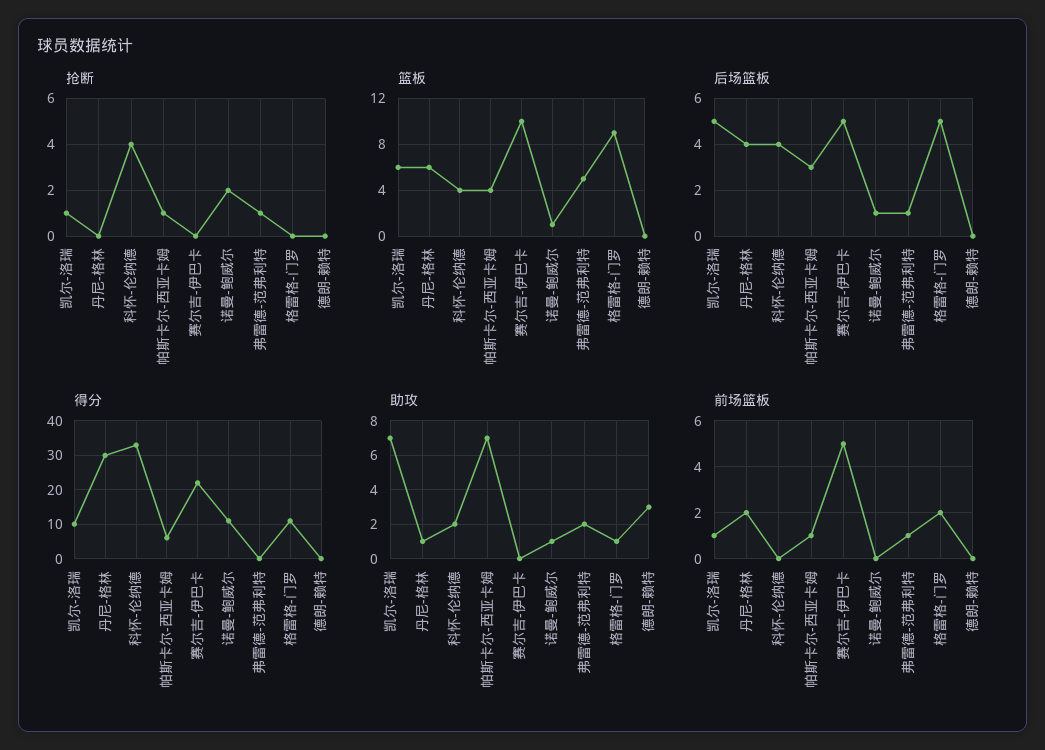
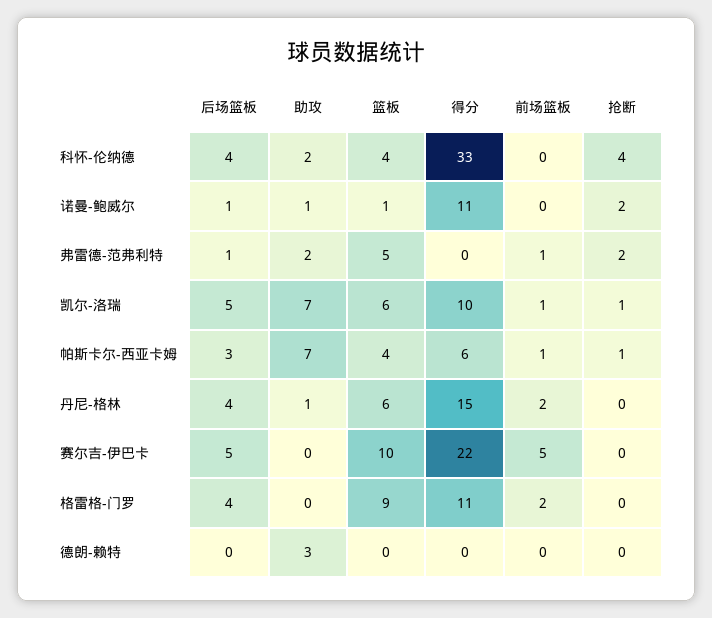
抢断, 弗雷德-范弗利特: 1 -> 2
后场篮板, 格雷格-门罗: 5 -> 4
得分, 丹尼-格林: 30 -> 15
助攻, 格雷格-门罗: 1 -> 0

